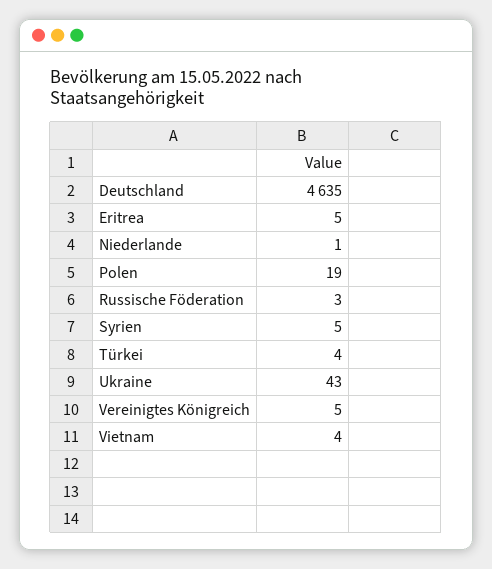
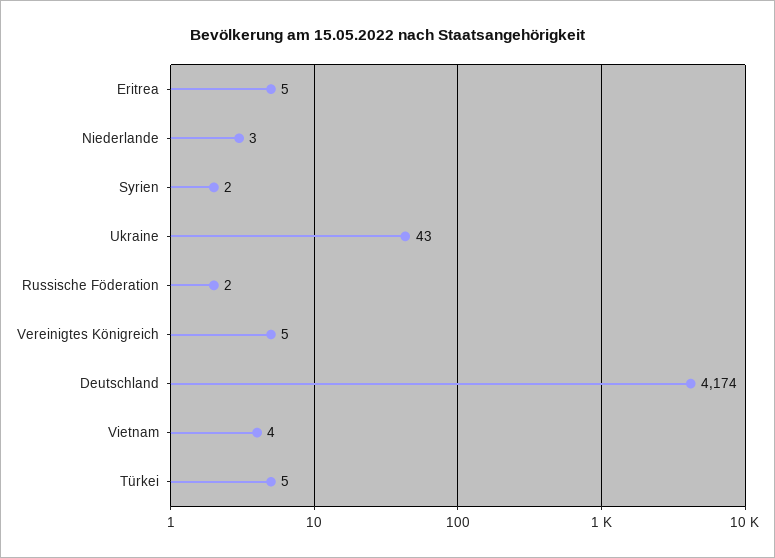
Deutschland: 4635 -> 4174
Niederlande: 1 -> 3
Polen: 19 -> none
Russische Föderation: 3 -> 2
Syrien: 5 -> 2
Türkei: 4 -> 5

